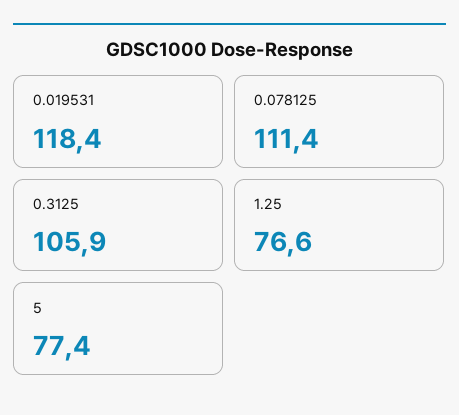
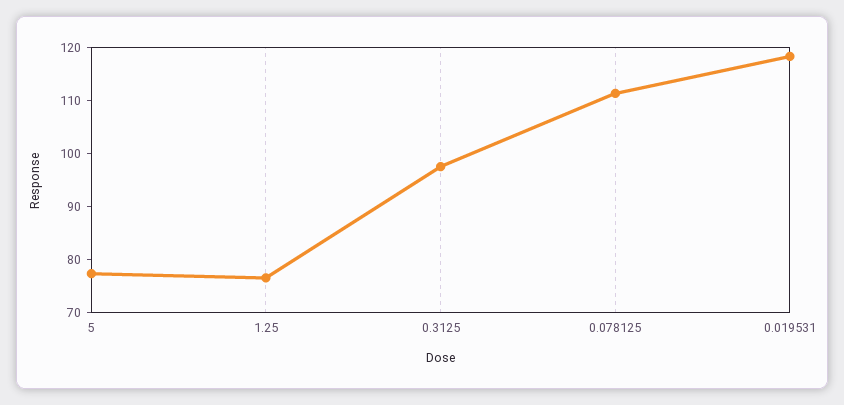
0.3125: 105.9 -> 98

